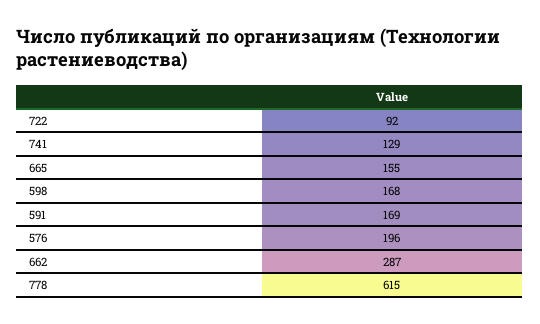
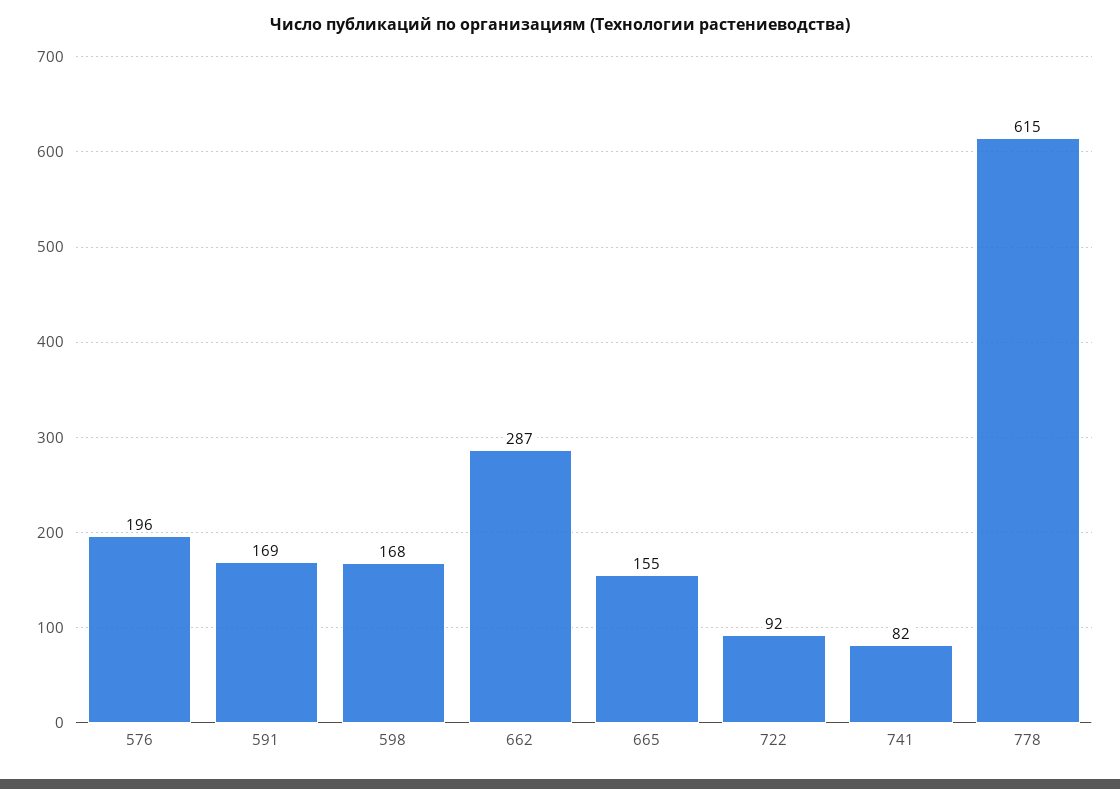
741: 129 -> 82

